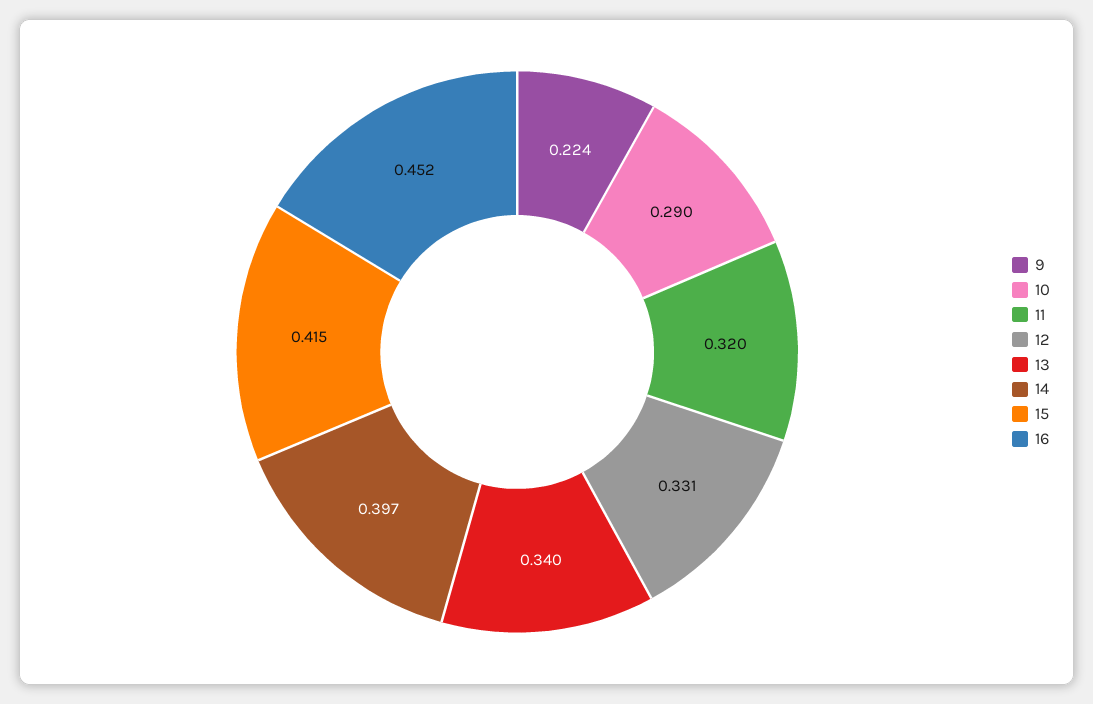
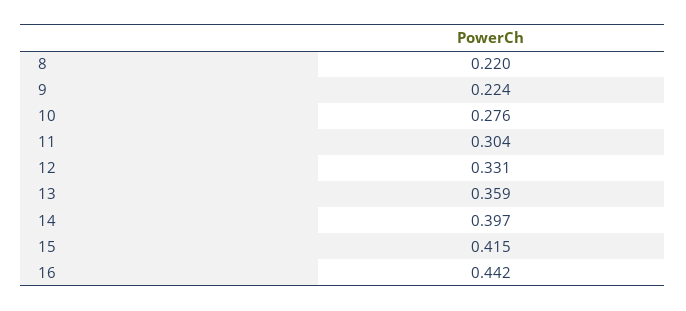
10: 0.29 -> 0.276
11: 0.32 -> 0.304
13: 0.34 -> 0.359
16: 0.452 -> 0.442
8: none -> 0.22

